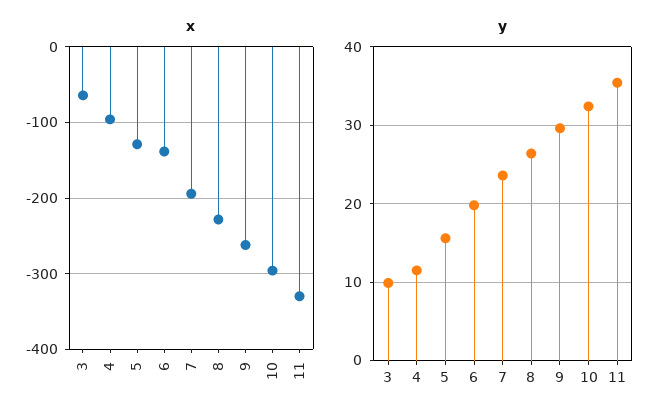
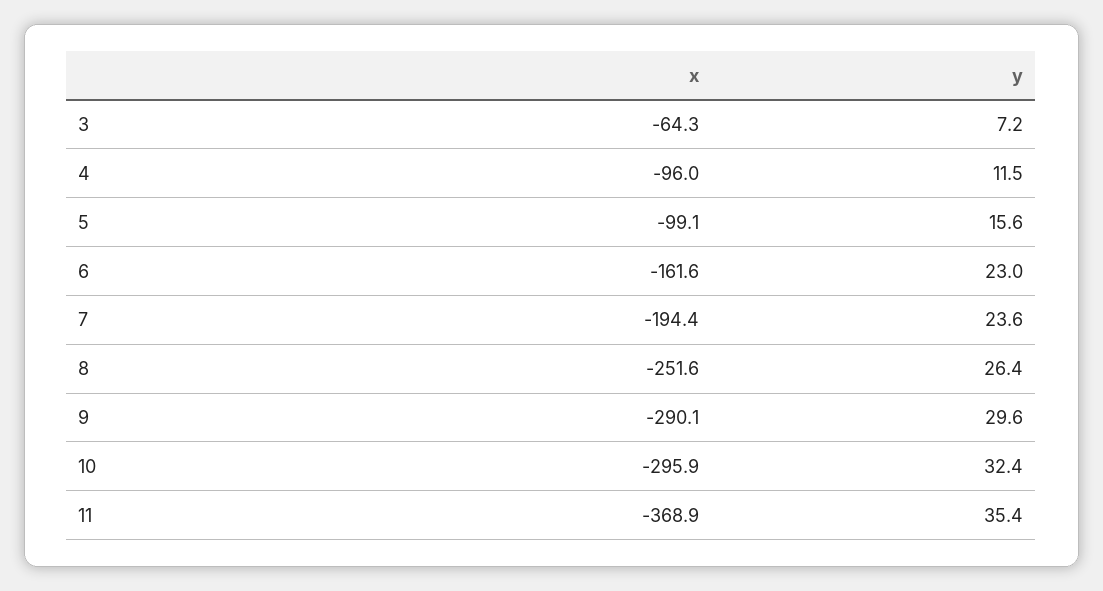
x, 5: -130 -> -99.1
x, 6: -140 -> -161.6
x, 8: -230 -> -251.6
x, 9: -260 -> -290.1
x, 11: -330 -> -368.9
y, 3: 10 -> 7.2
y, 6: 20 -> 23

